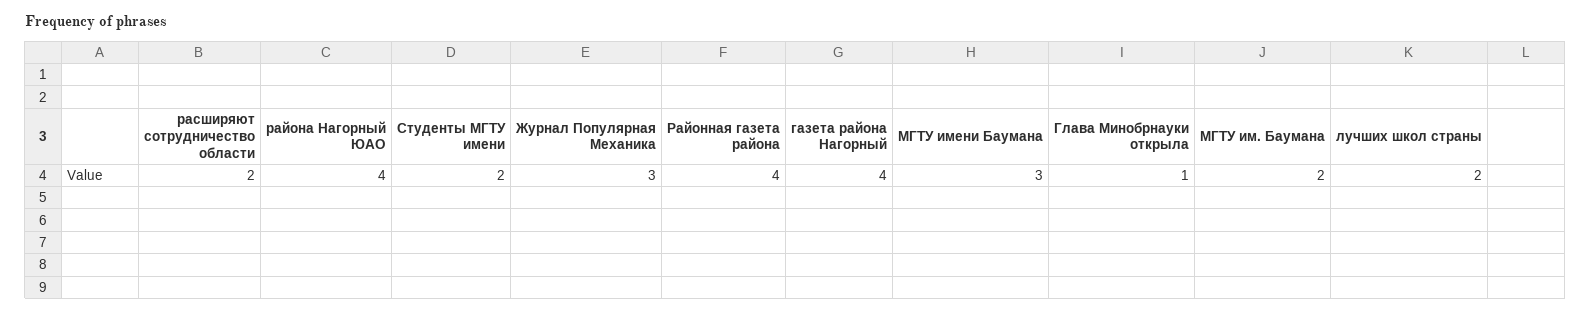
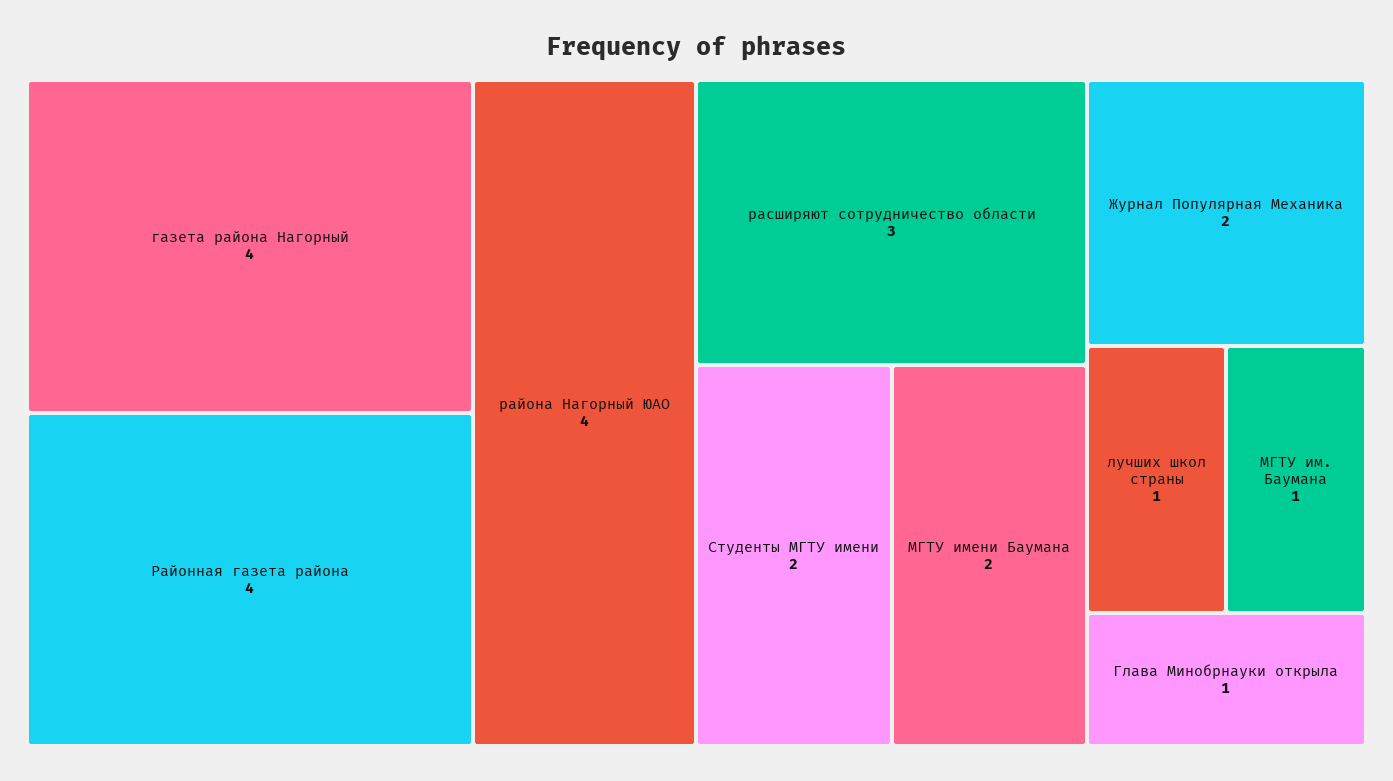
расширяют сотрудничество области: 2 -> 3
Журнал Популярная Механика: 3 -> 2
МГТУ имени Баумана: 3 -> 2
МГТУ им. Баумана: 2 -> 1
лучших школ страны: 2 -> 1

